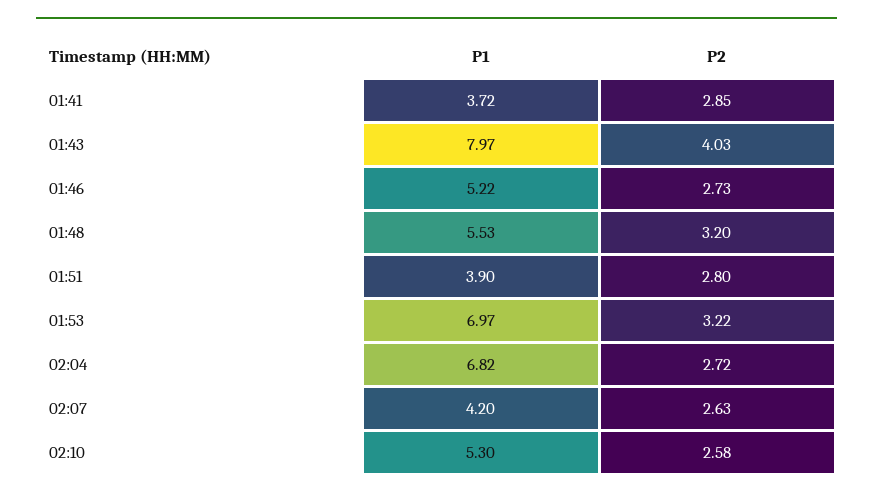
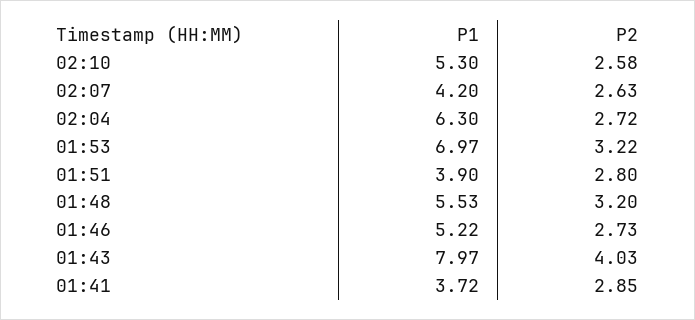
P1, 02:04: 6.82 -> 6.3

